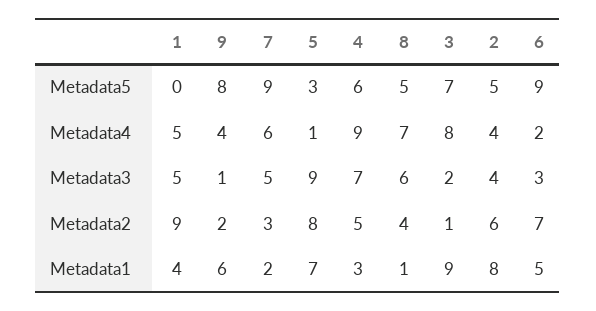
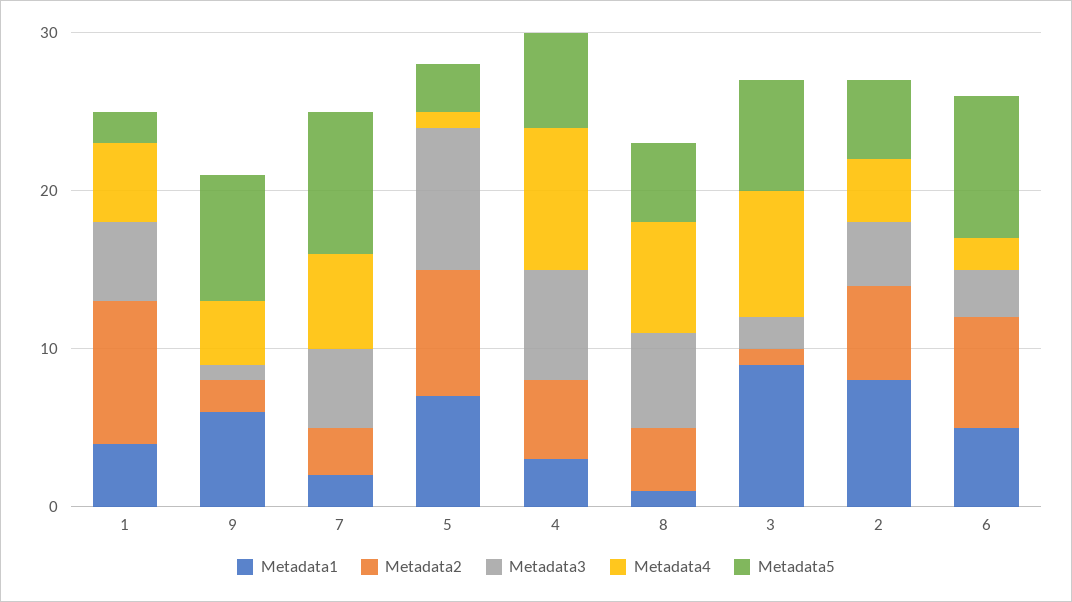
Metadata5, 1: 0 -> 2

